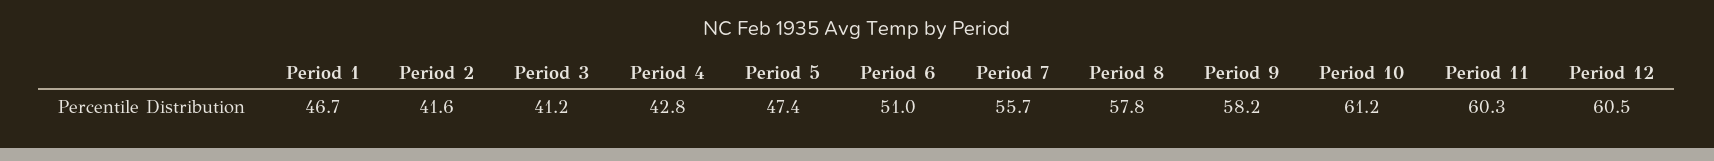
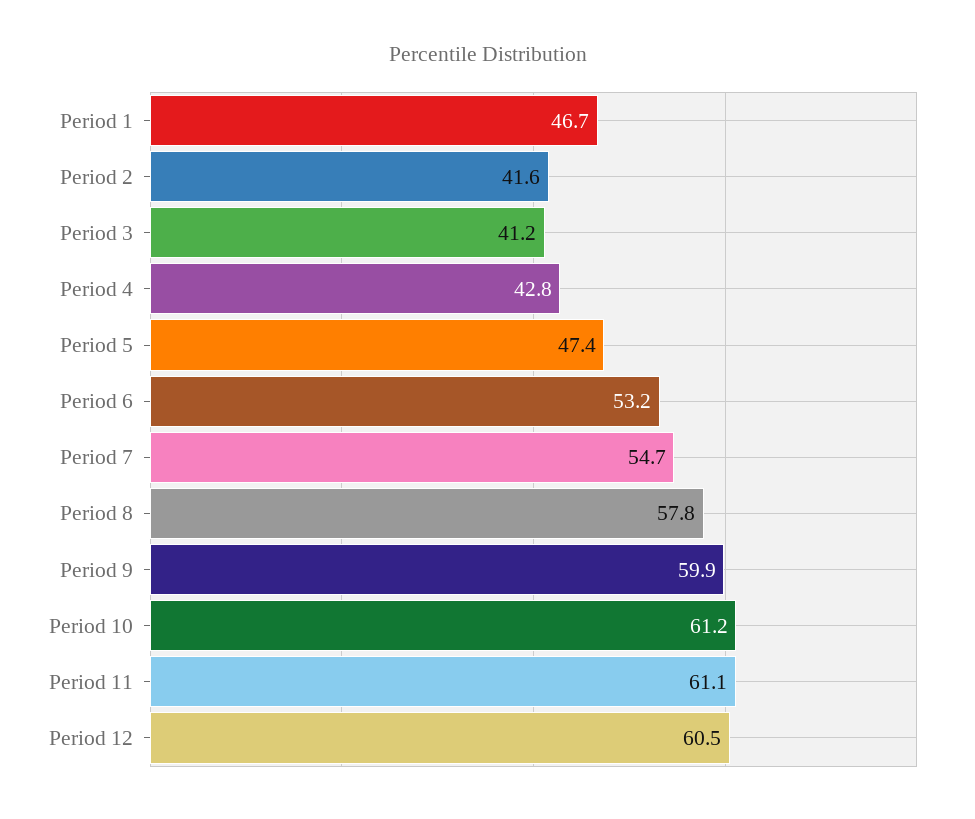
Period 6: 51 -> 53.2
Period 7: 55.7 -> 54.7
Period 9: 58.2 -> 59.9
Period 11: 60.3 -> 61.1

